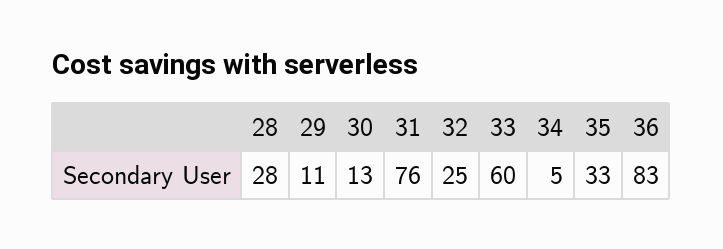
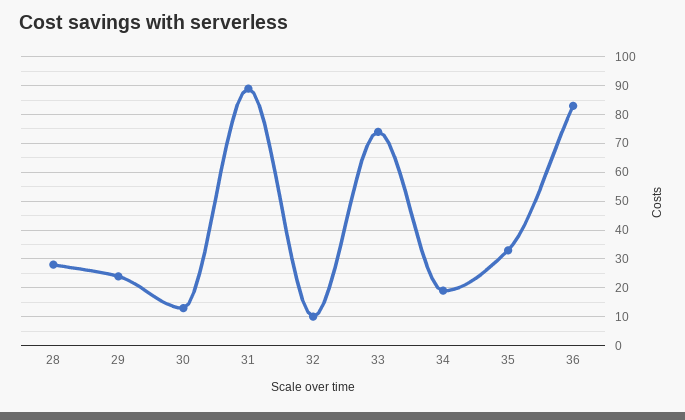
29: 11 -> 25
31: 76 -> 90
32: 25 -> 10
33: 60 -> 75
34: 5 -> 20

